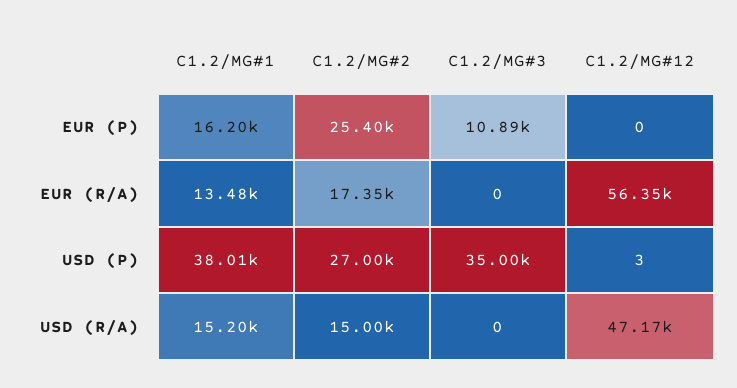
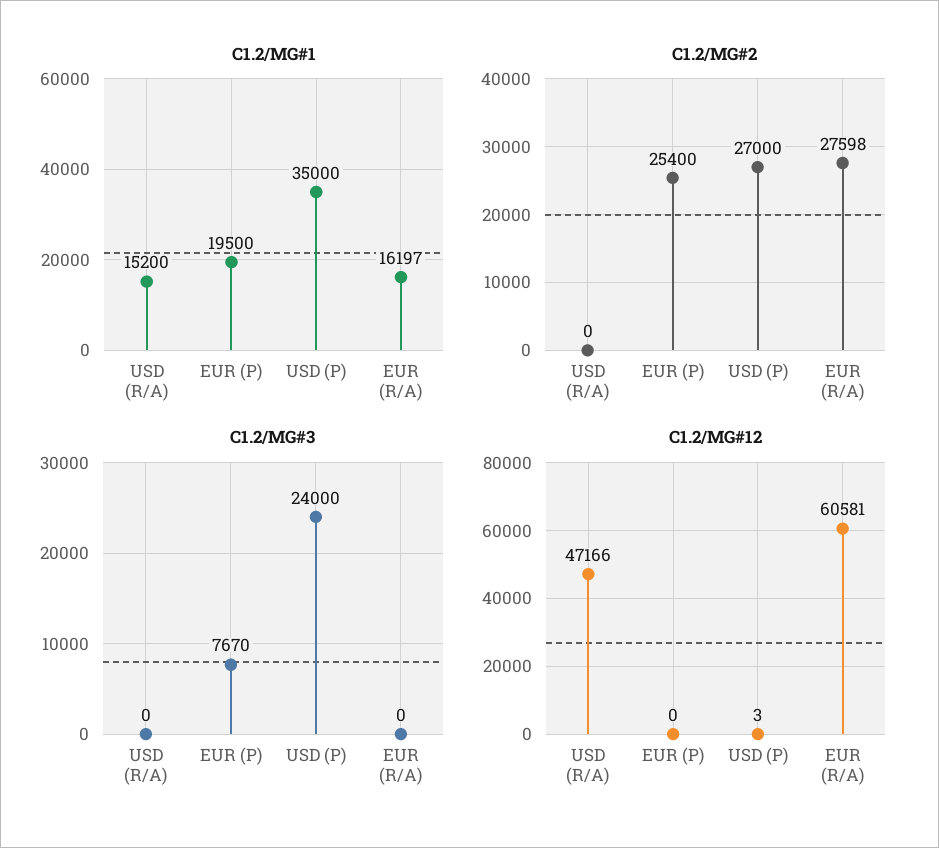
C1.2/MG#1, EUR (P): 16200 -> 19500
C1.2/MG#3, EUR (P): 10890 -> 7670
C1.2/MG#1, EUR (R/A): 13480 -> 16197
C1.2/MG#2, EUR (R/A): 17350 -> 27598
C1.2/MG#12, EUR (R/A): 56350 -> 60581
C1.2/MG#1, USD (P): 38010 -> 35000
C1.2/MG#3, USD (P): 35000 -> 24000
C1.2/MG#2, USD (R/A): 15000 -> 0

